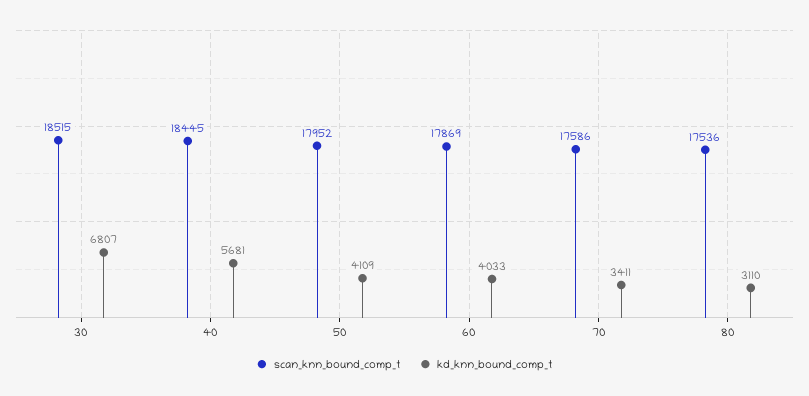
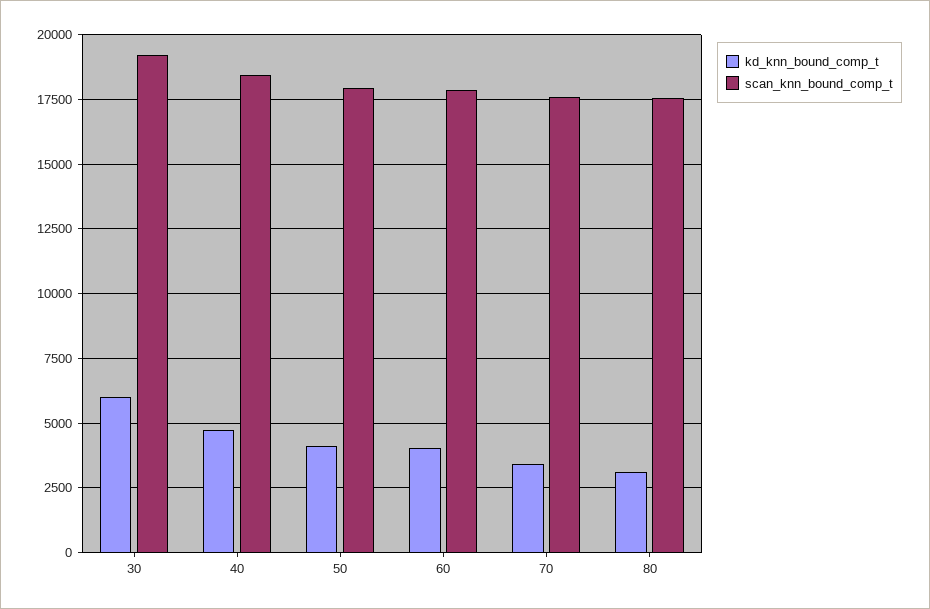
scan_knn_bound_comp_t, 30: 18515 -> 19250
kd_knn_bound_comp_t, 30: 6807 -> 6000
kd_knn_bound_comp_t, 40: 5681 -> 4750

